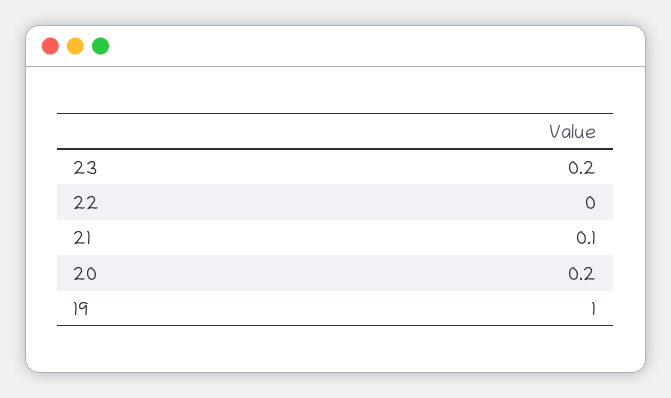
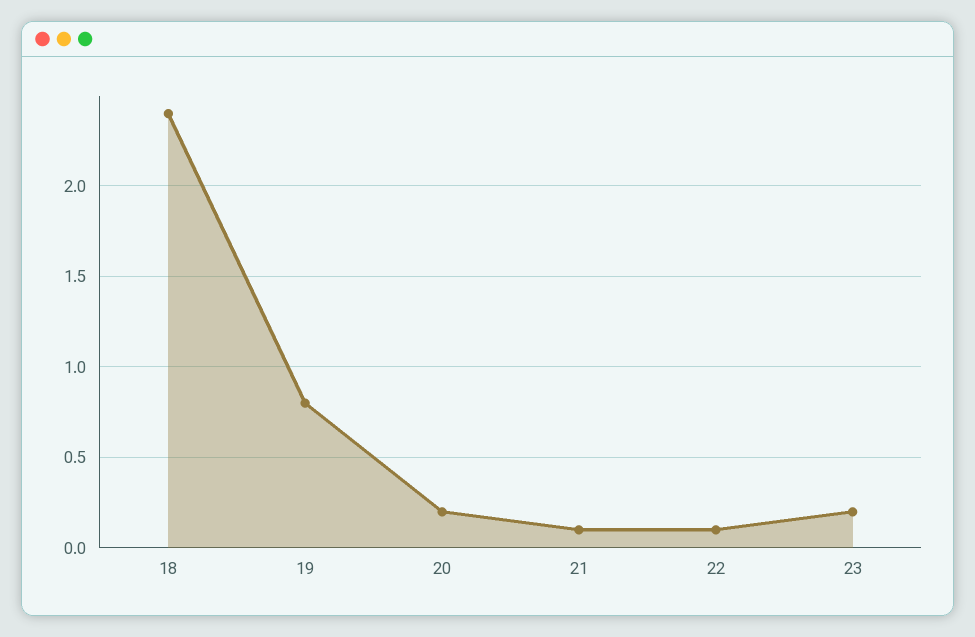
22: 0 -> 0.1
19: 1 -> 0.8
18: none -> 2.4

